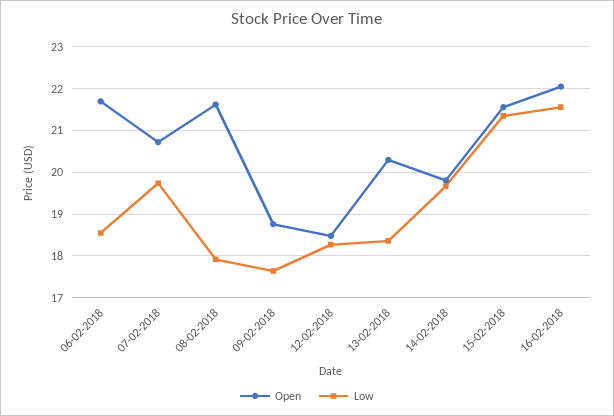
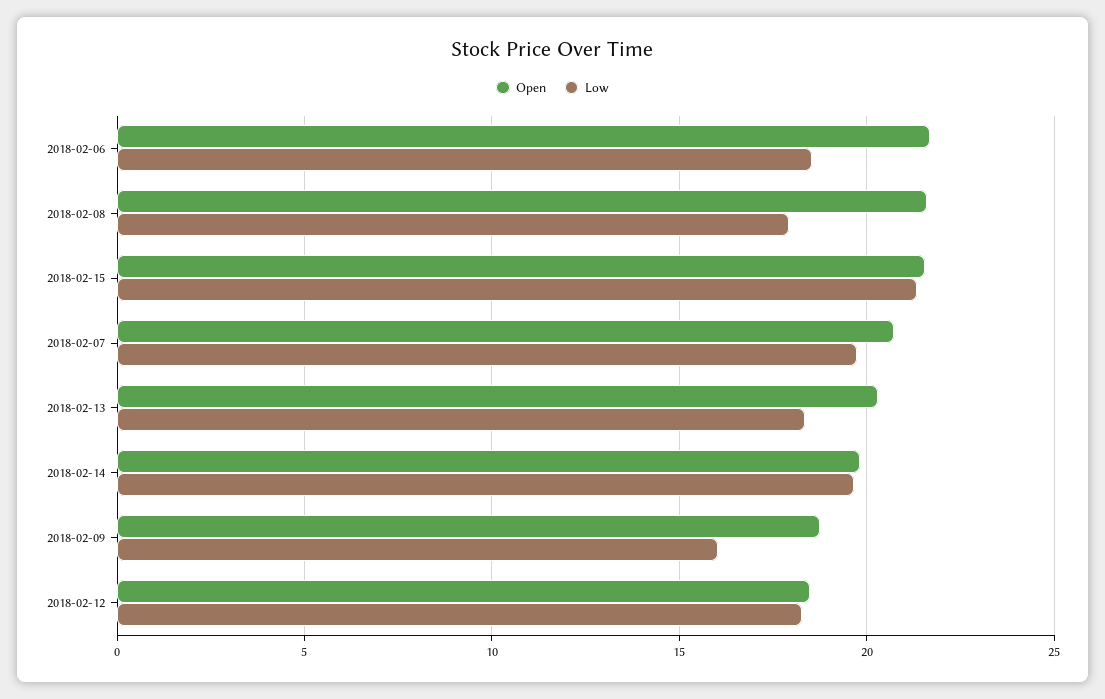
Low, 09-02-2018: 17.6 -> 16
Open, 16-02-2018: 22 -> none
Low, 16-02-2018: 21.6 -> none

